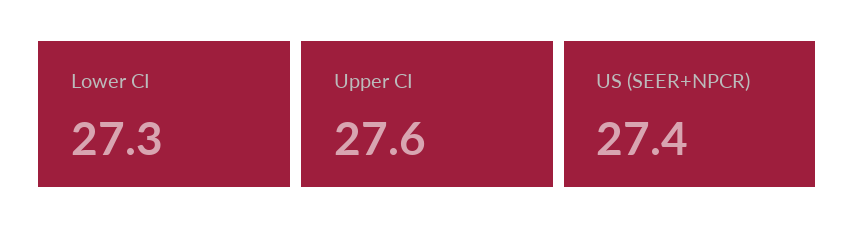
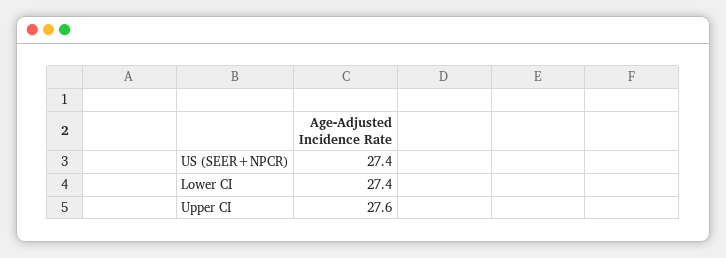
Lower CI: 27.3 -> 27.4

